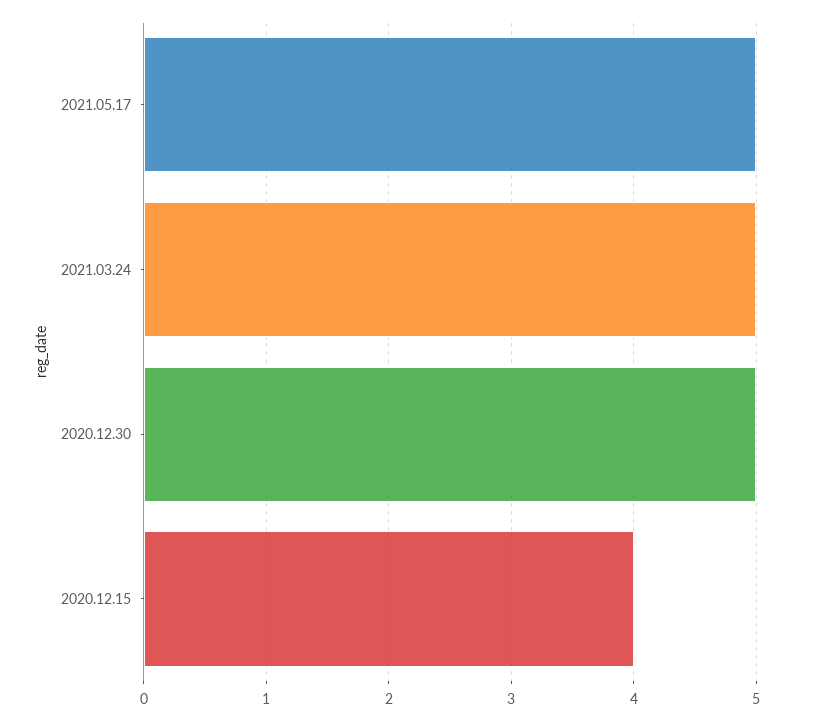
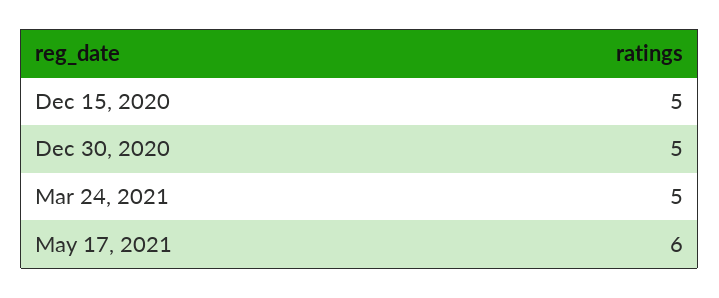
2021.05.17: 5 -> 6
2020.12.15: 4 -> 5

